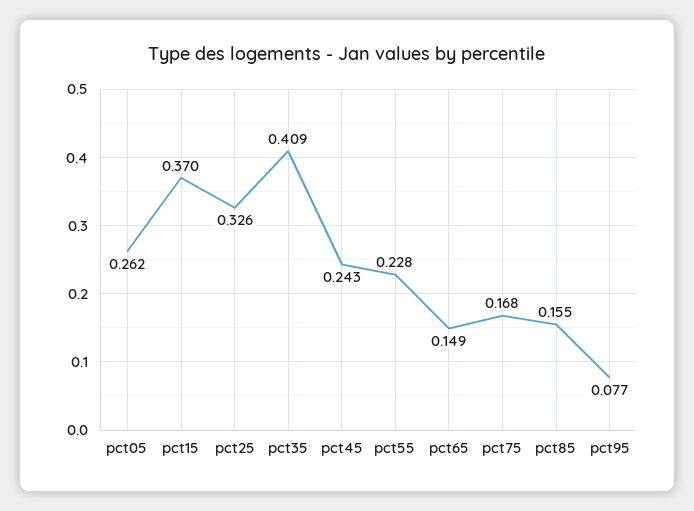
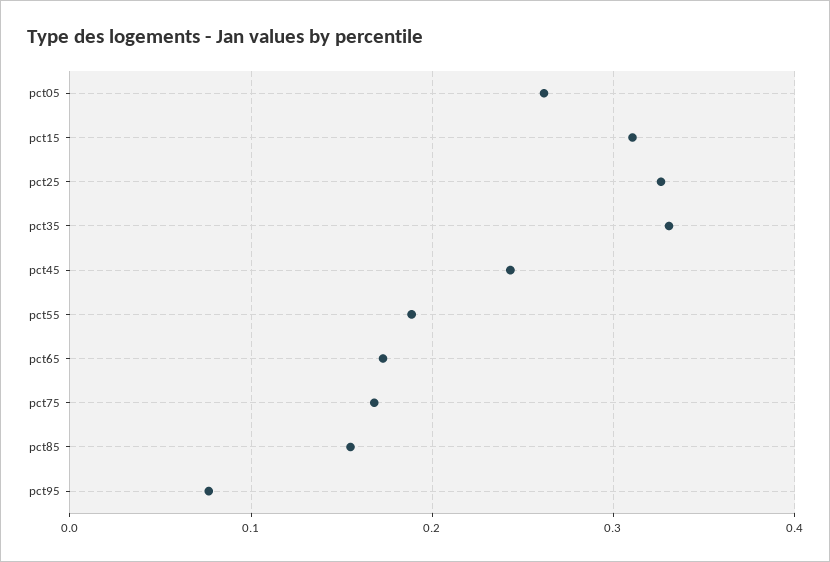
pct15: 0.37 -> 0.31
pct35: 0.409 -> 0.33
pct55: 0.228 -> 0.19
pct65: 0.149 -> 0.17

